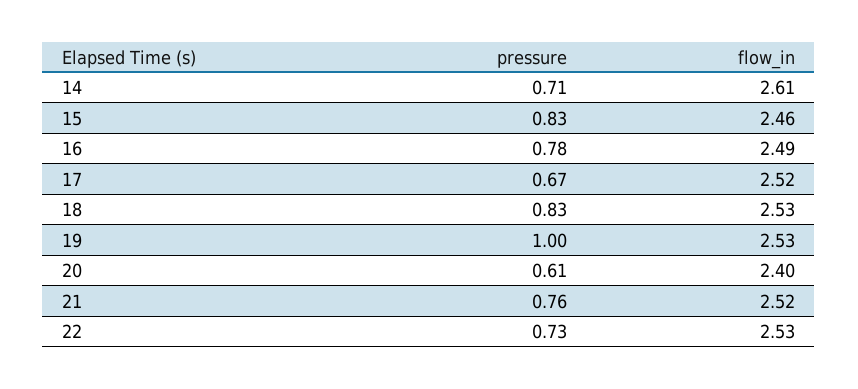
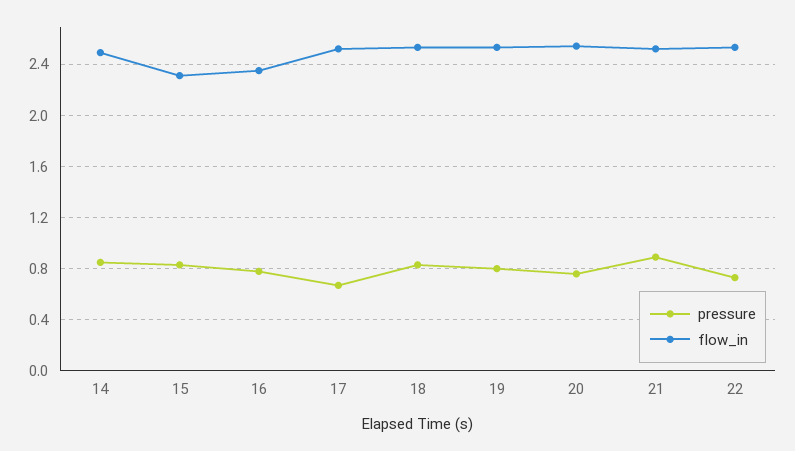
pressure, 14: 0.71 -> 0.85
flow_in, 14: 2.61 -> 2.5
flow_in, 15: 2.46 -> 2.3
flow_in, 16: 2.49 -> 2.35
pressure, 19: 1 -> 0.8
pressure, 20: 0.61 -> 0.75
flow_in, 20: 2.4 -> 2.55
pressure, 21: 0.76 -> 0.9

